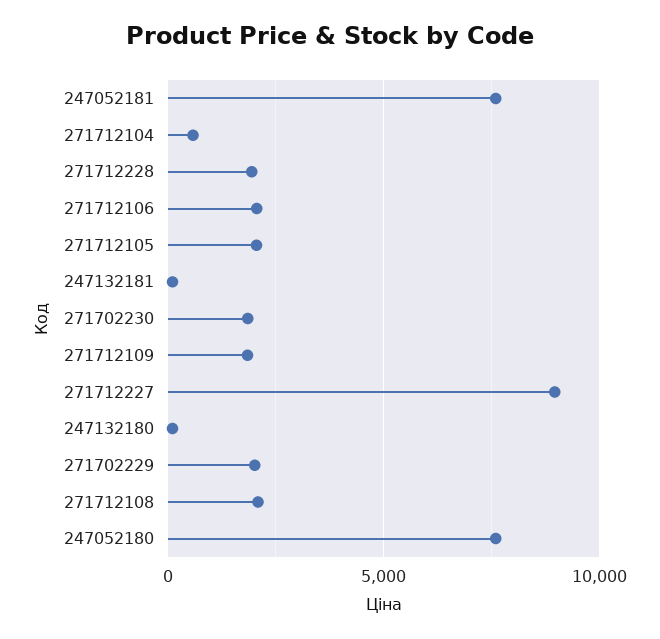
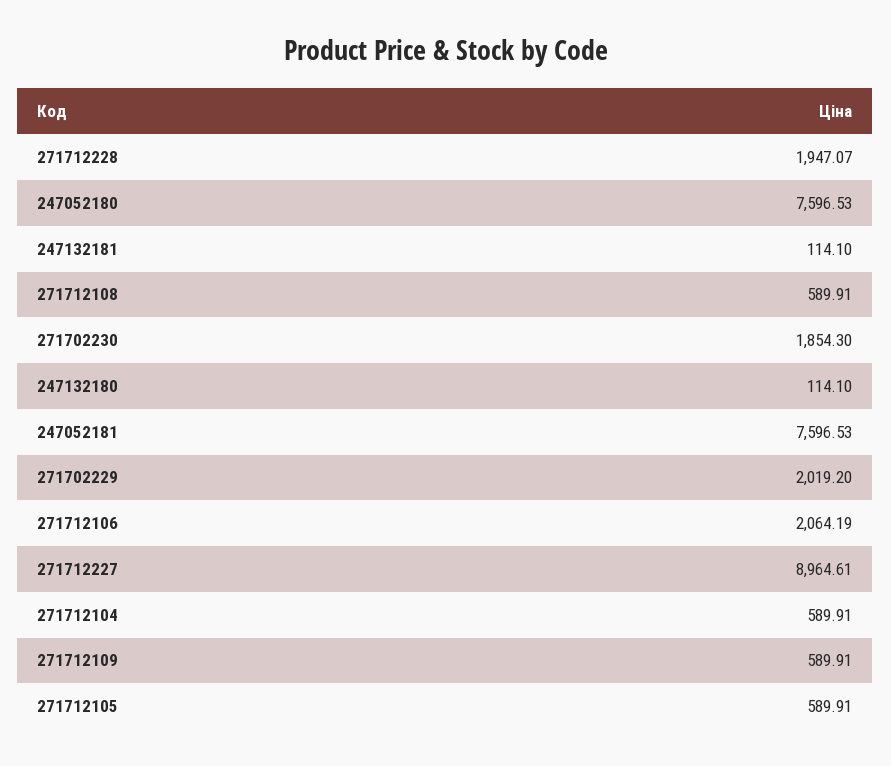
271712105: 2000 -> 589.91
271712109: 2000 -> 589.91
271712108: 2000 -> 589.91

